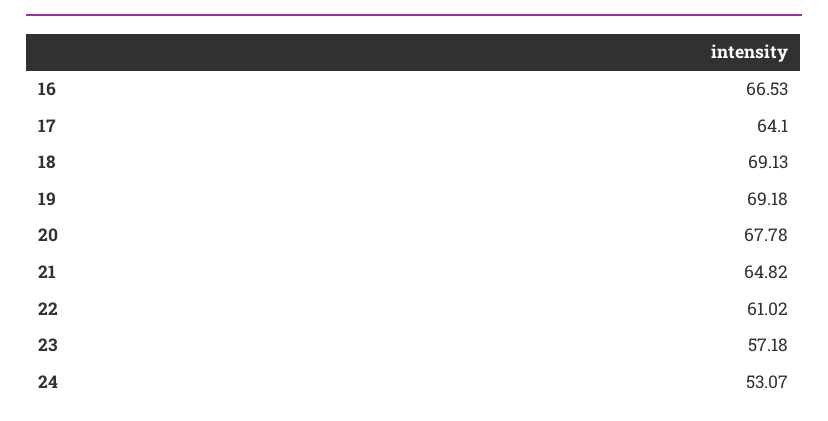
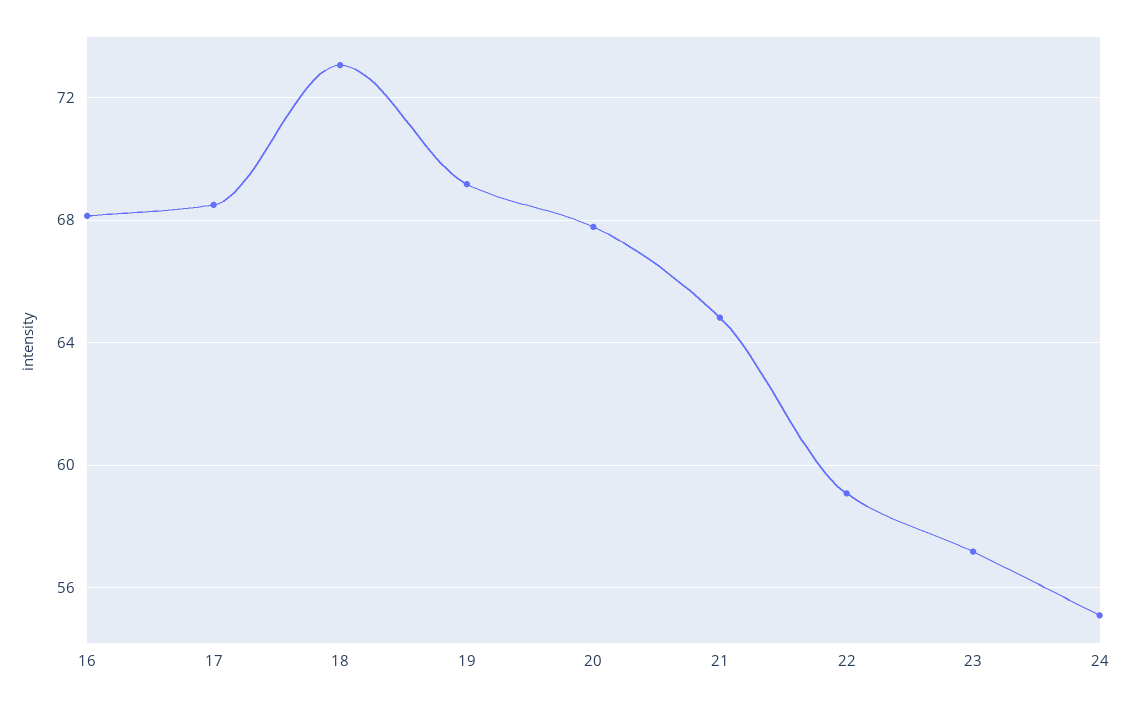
16: 66.53 -> 68
17: 64.1 -> 68.5
18: 69.13 -> 73
22: 61.02 -> 59
24: 53.07 -> 55

